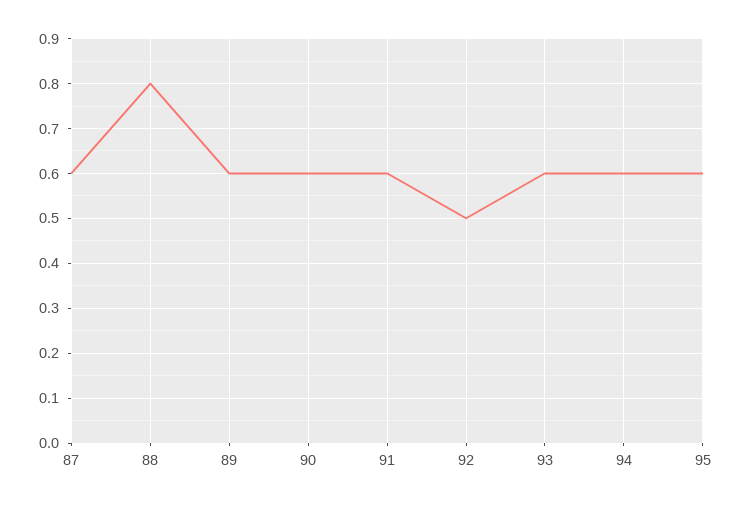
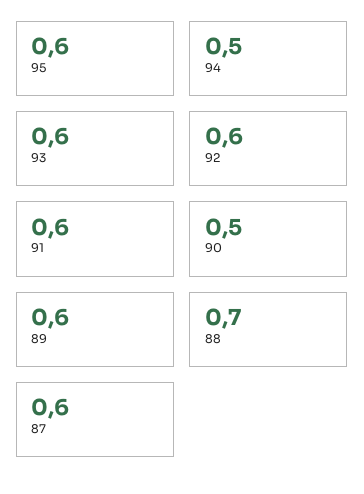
88: 0.8 -> 0.7
90: 0.6 -> 0.5
92: 0.5 -> 0.6
94: 0.6 -> 0.5

